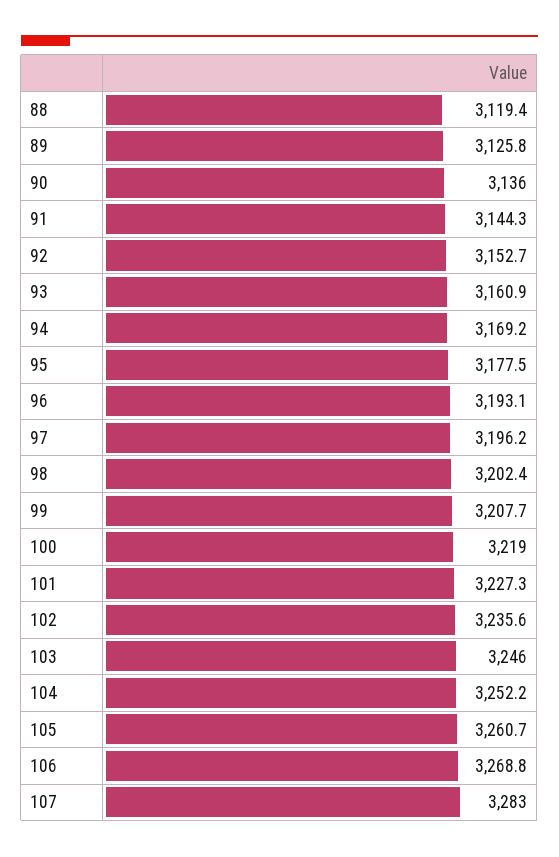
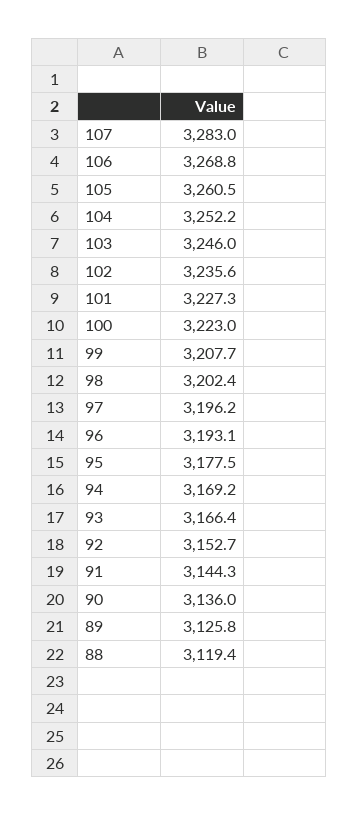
93: 3160.9 -> 3166.4
100: 3219 -> 3223
105: 3260.7 -> 3260.5

